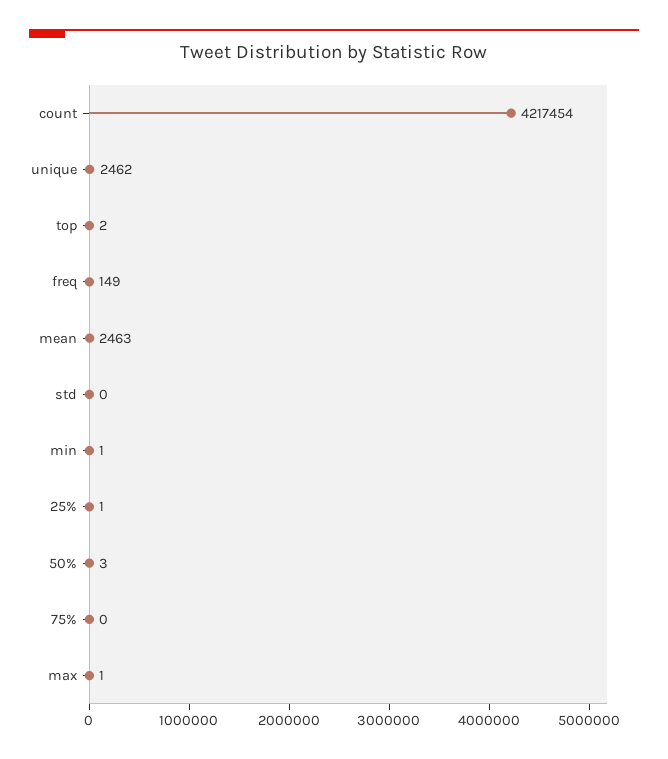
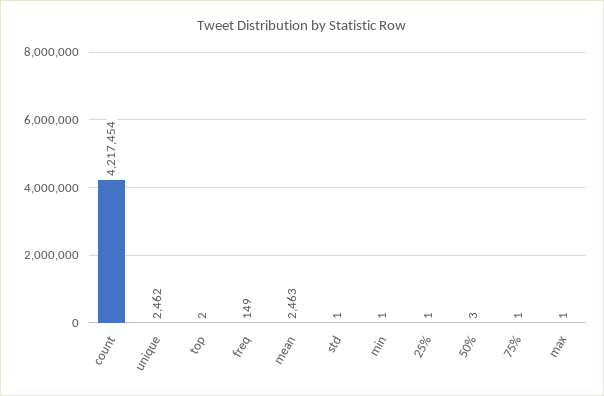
std: 0 -> 1
75%: 0 -> 1

